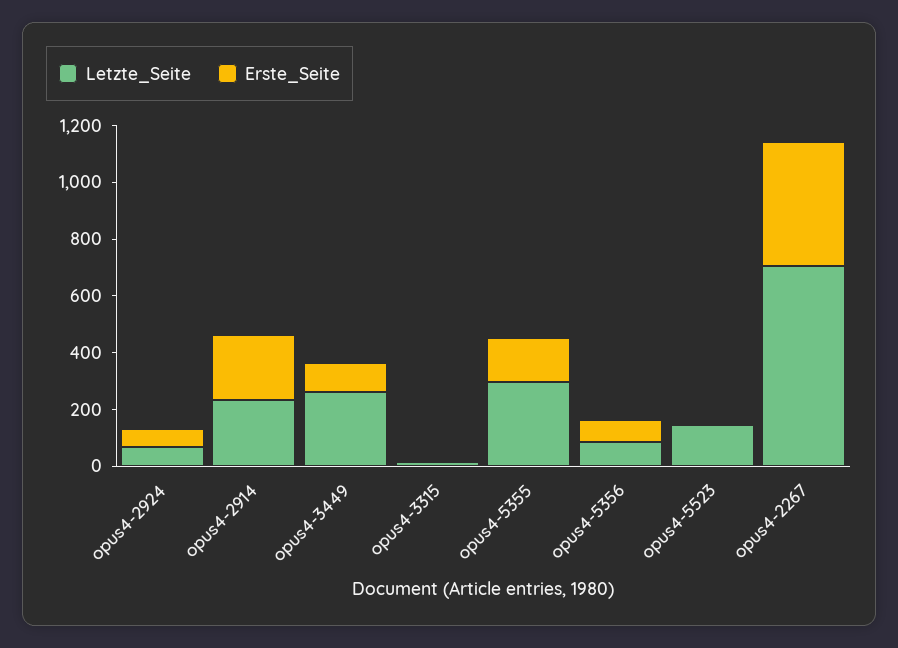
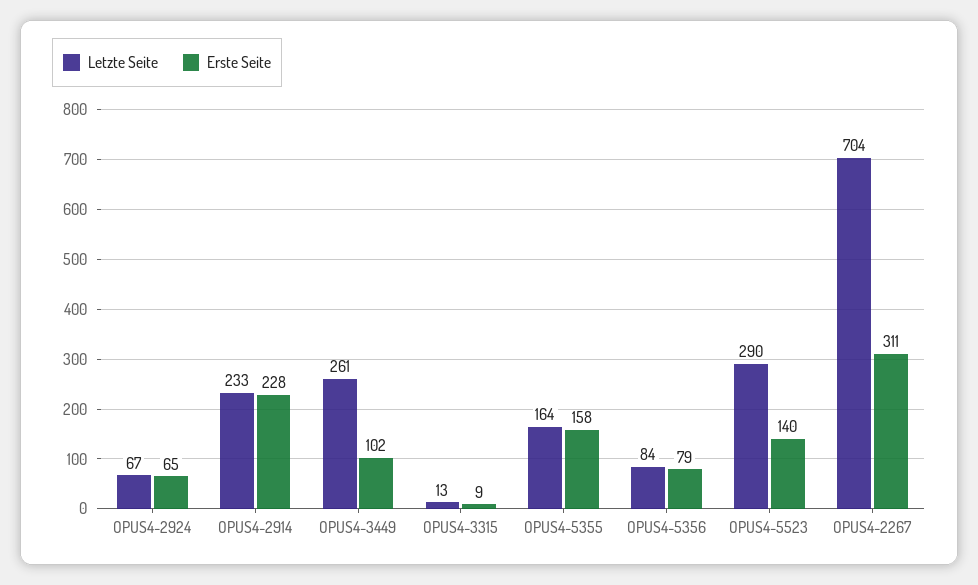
Letzte_Seite, opus4-5355: 300 -> 164
Letzte_Seite, opus4-5523: 150 -> 290
Erste_Seite, opus4-5523: 0 -> 140
Erste_Seite, opus4-2267: 450 -> 311

